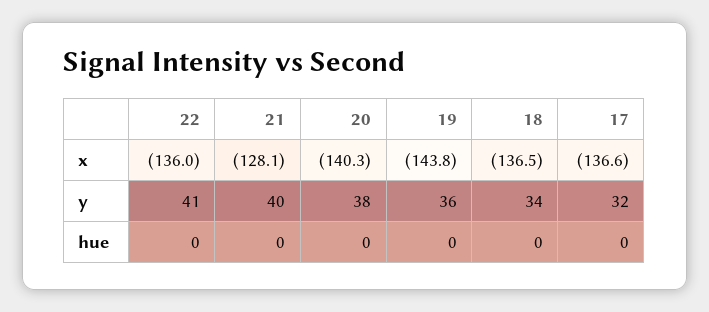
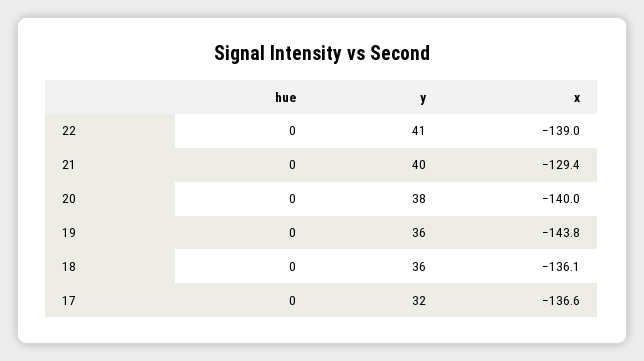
22, x: -136 -> -139
21, x: -128.1 -> -129.4
20, x: -140.3 -> -140
18, x: -136.5 -> -136.1
18, y: 34 -> 36

